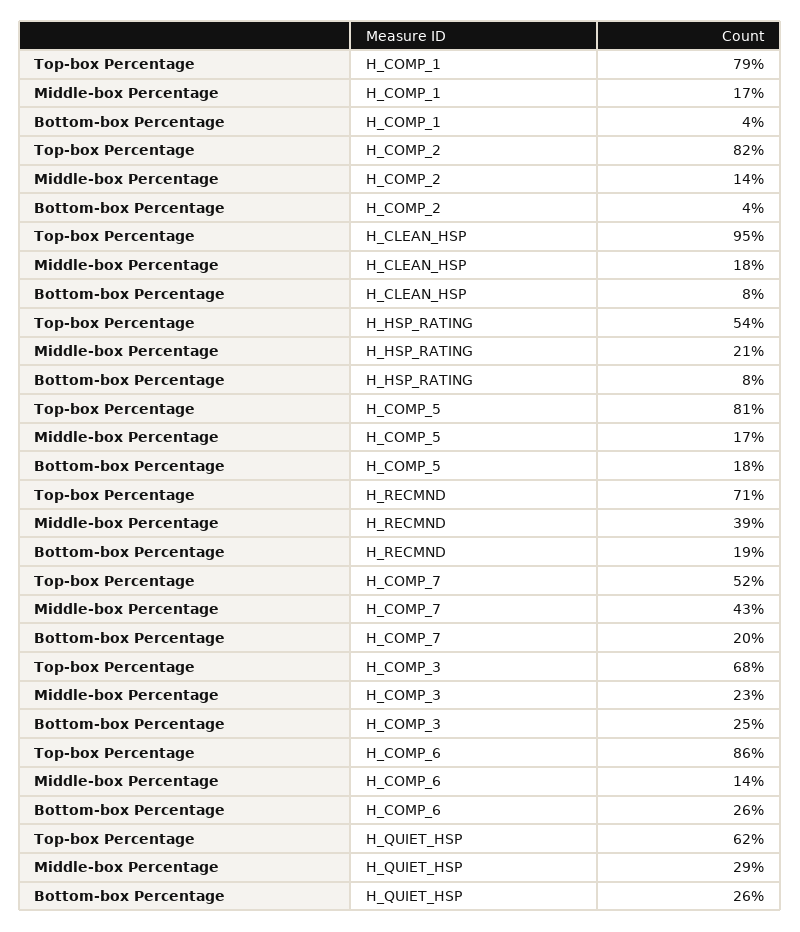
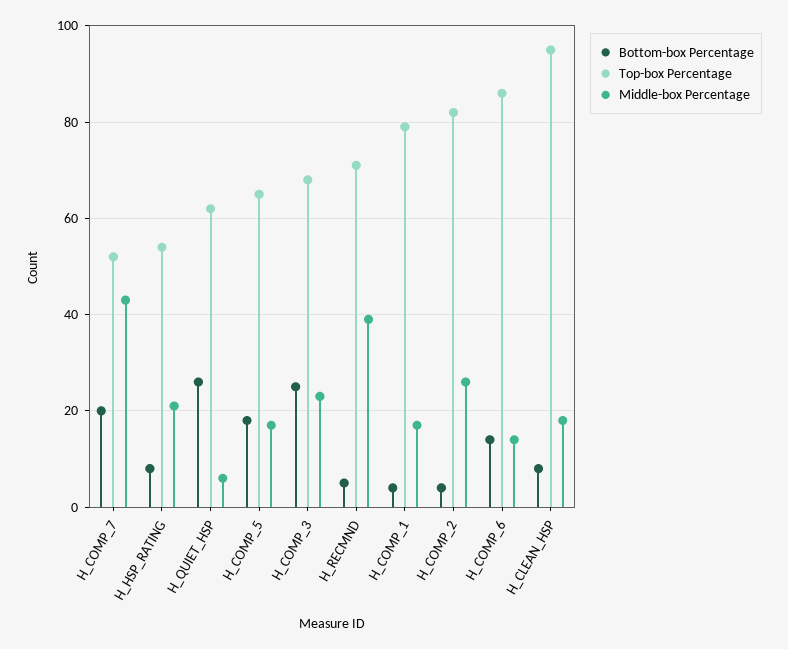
Middle-box Percentage, H_COMP_2: 14 -> 25
Top-box Percentage, H_COMP_5: 81 -> 65
Bottom-box Percentage, H_RECMND: 19 -> 5
Bottom-box Percentage, H_COMP_6: 26 -> 15
Middle-box Percentage, H_QUIET_HSP: 29 -> 5

